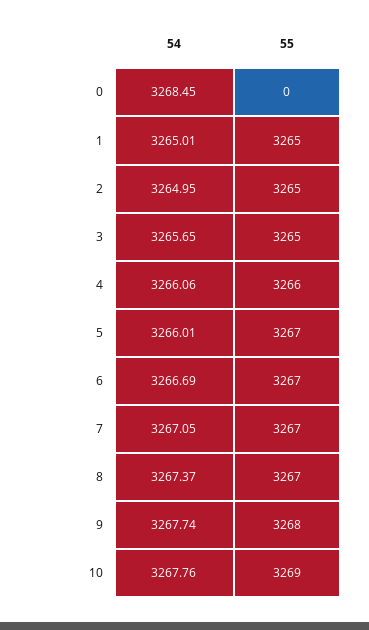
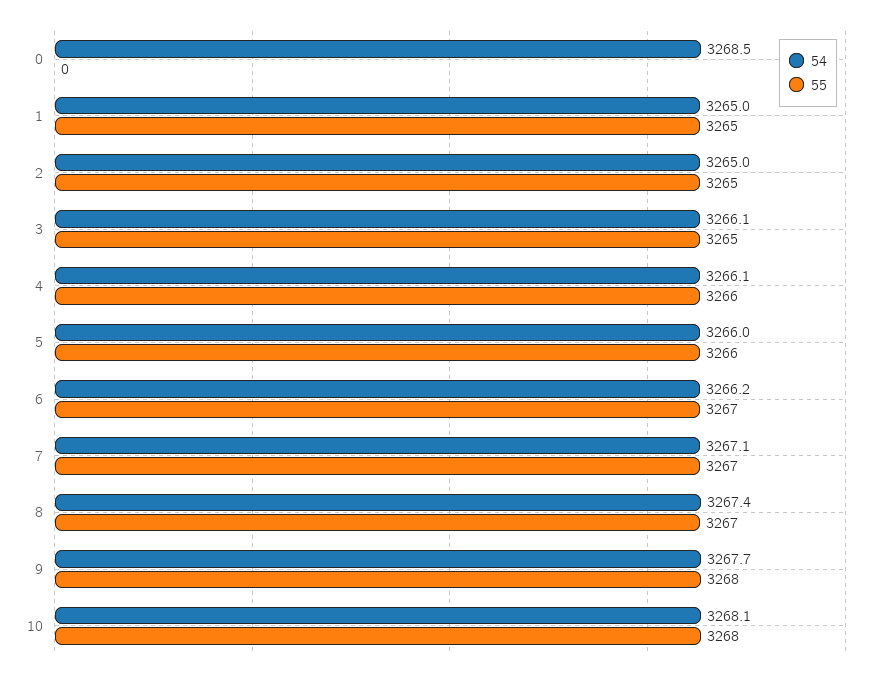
54, 3: 3265.65 -> 3266.1
55, 5: 3267 -> 3266
54, 6: 3266.69 -> 3266.2
54, 10: 3267.76 -> 3268.1
55, 10: 3269 -> 3268

